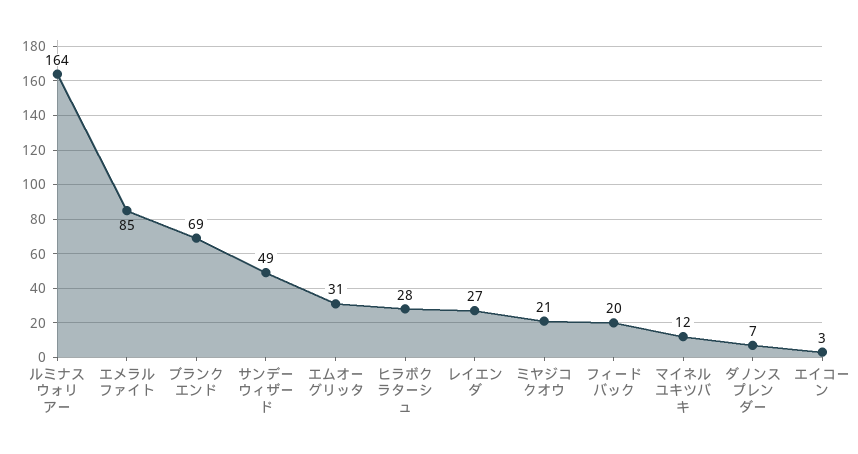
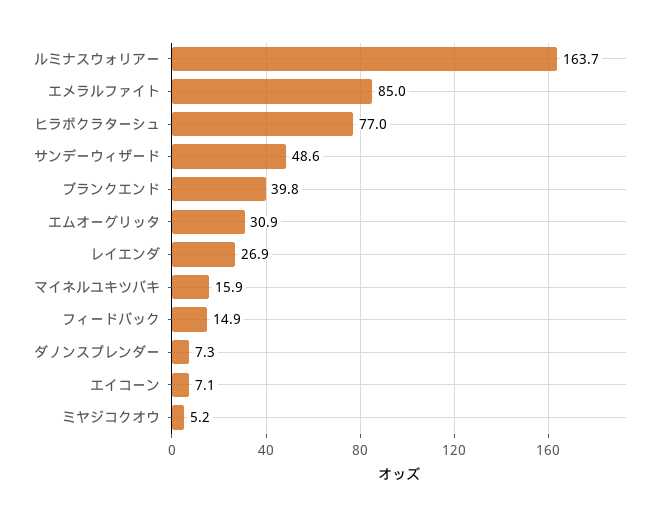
ブランクエンド: 69 -> 39.8
ヒラボクラターシュ: 28 -> 77
ミヤジコクオウ: 21 -> 5.2
フィードバック: 20 -> 14.9
マイネルユキツバキ: 12 -> 15.9
エイコーン: 3 -> 7.1

